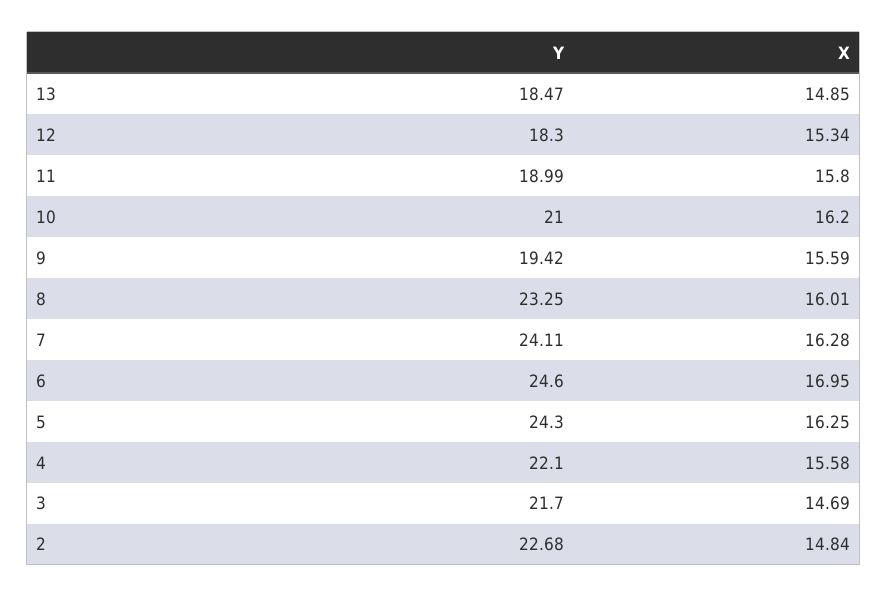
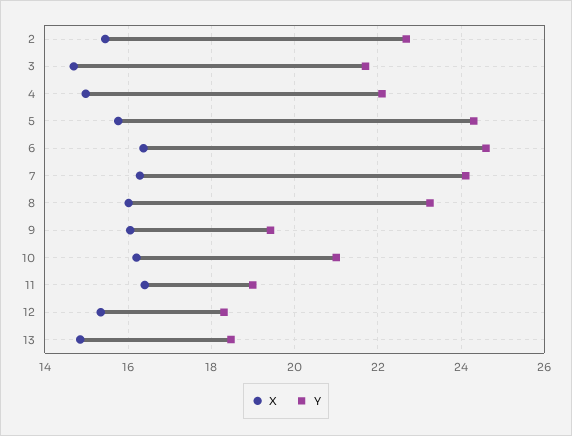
X, 11: 15.8 -> 16.4
X, 9: 15.59 -> 16
X, 6: 16.95 -> 16.4
X, 5: 16.25 -> 15.8
X, 4: 15.58 -> 15
X, 2: 14.84 -> 15.4

